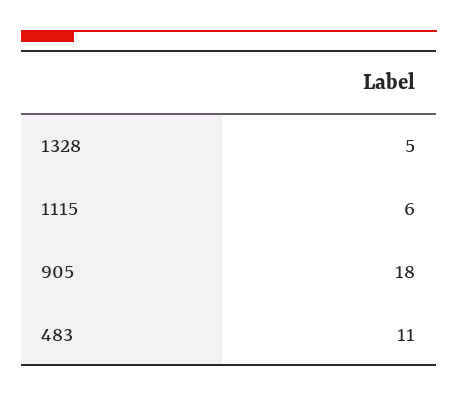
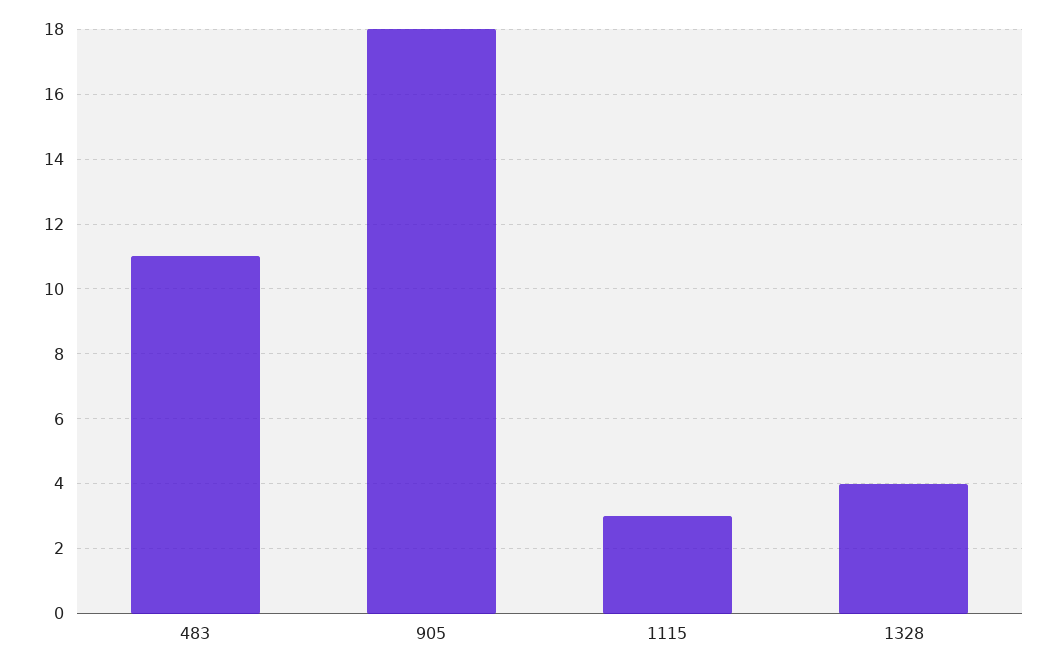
1328: 5 -> 4
1115: 6 -> 3

